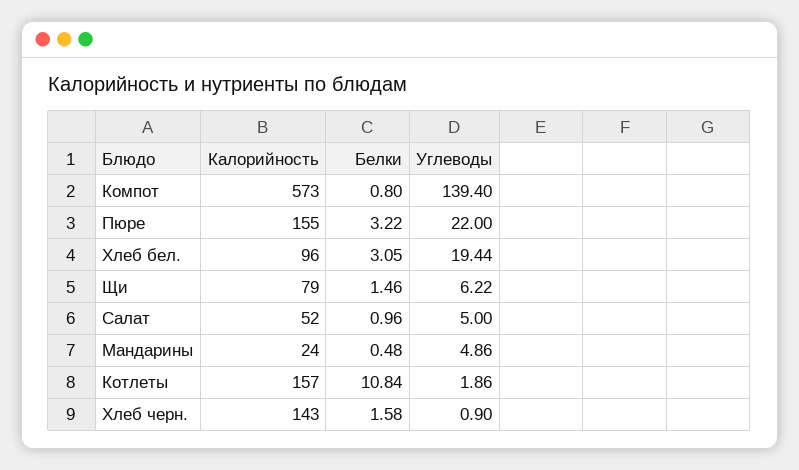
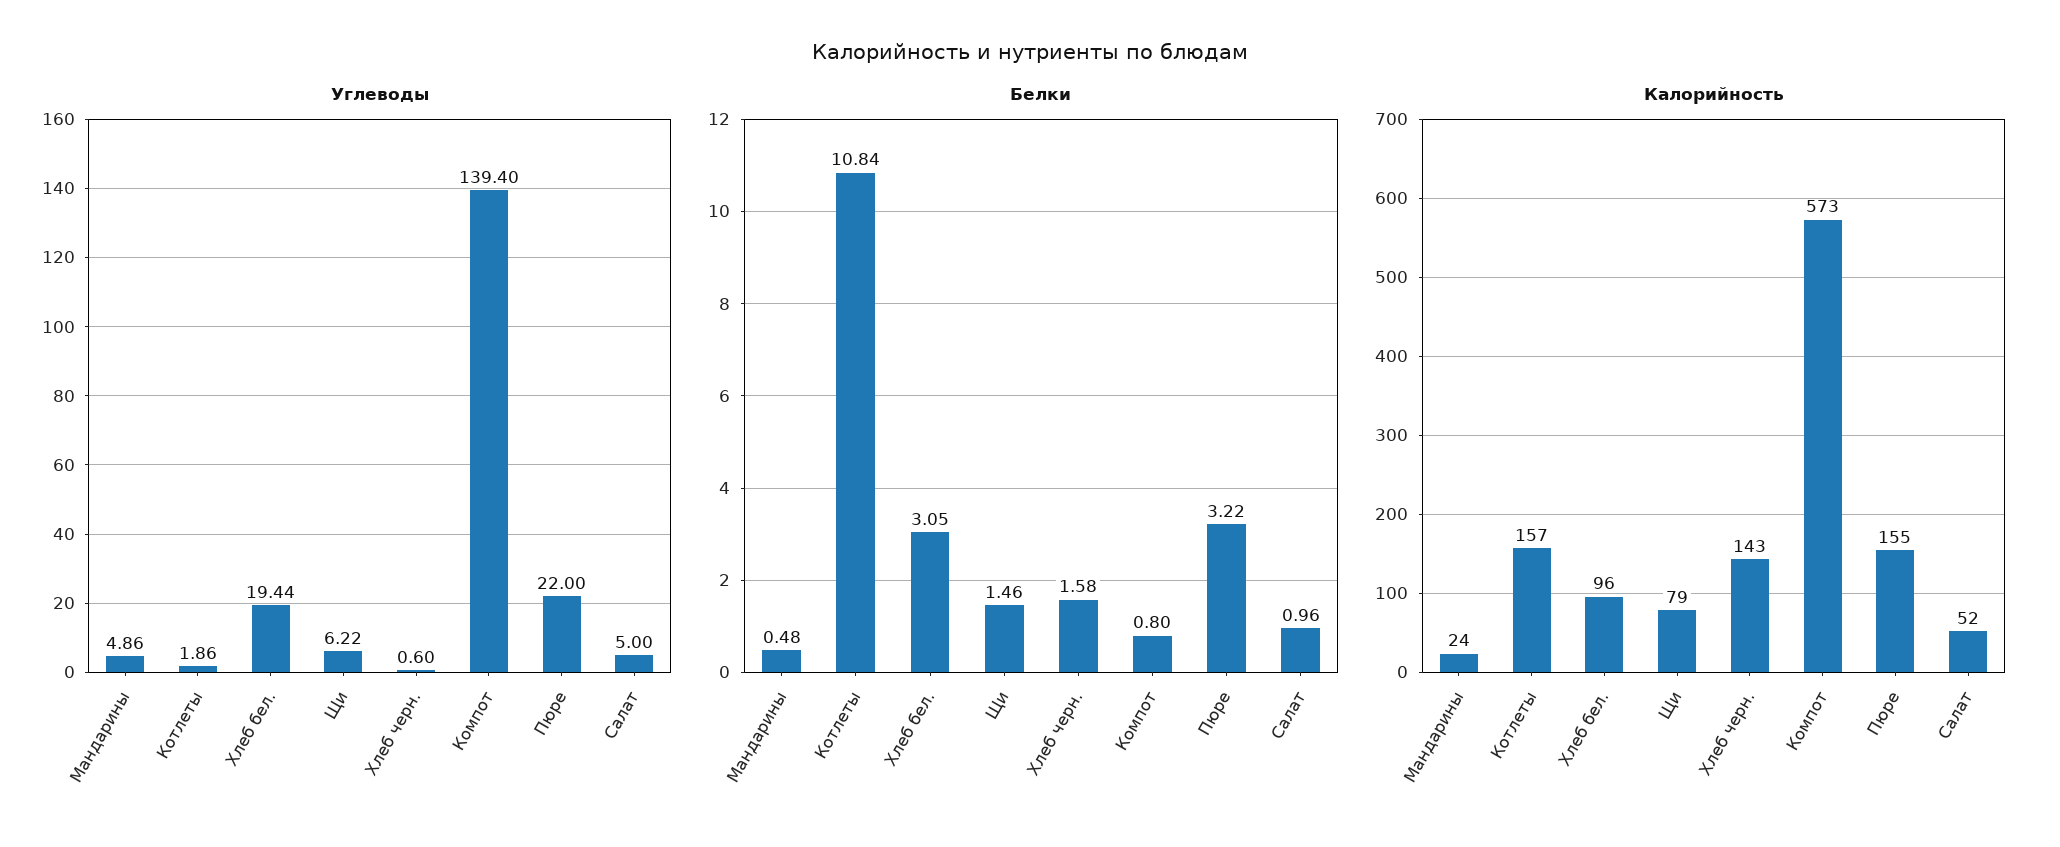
Углеводы, Хлеб черн.: 0.9 -> 0.6

